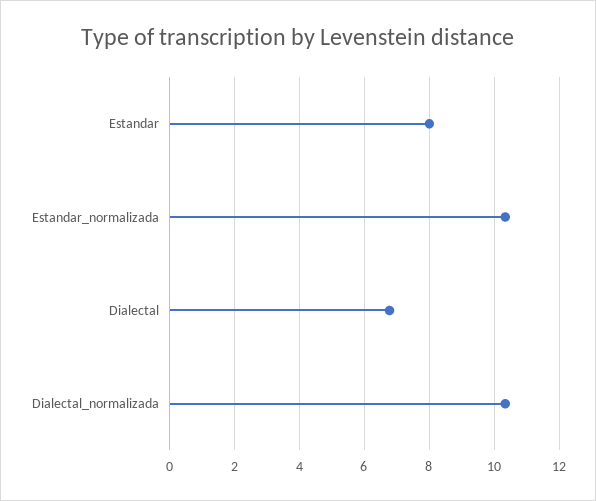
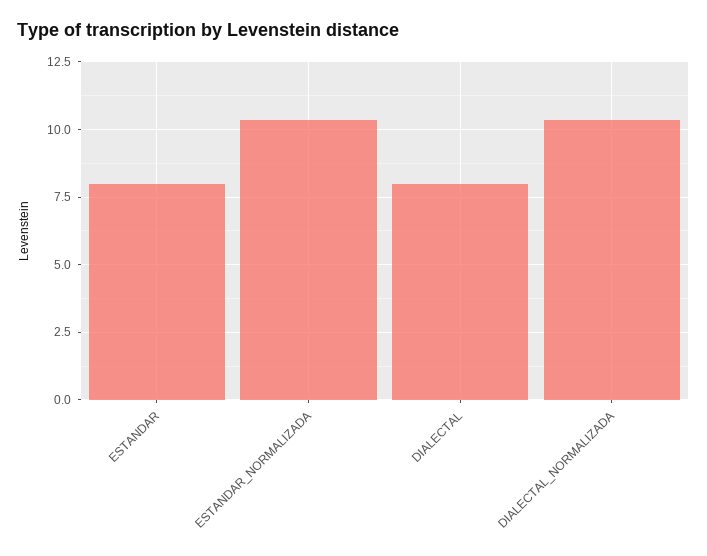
Dialectal: 6.8 -> 8

